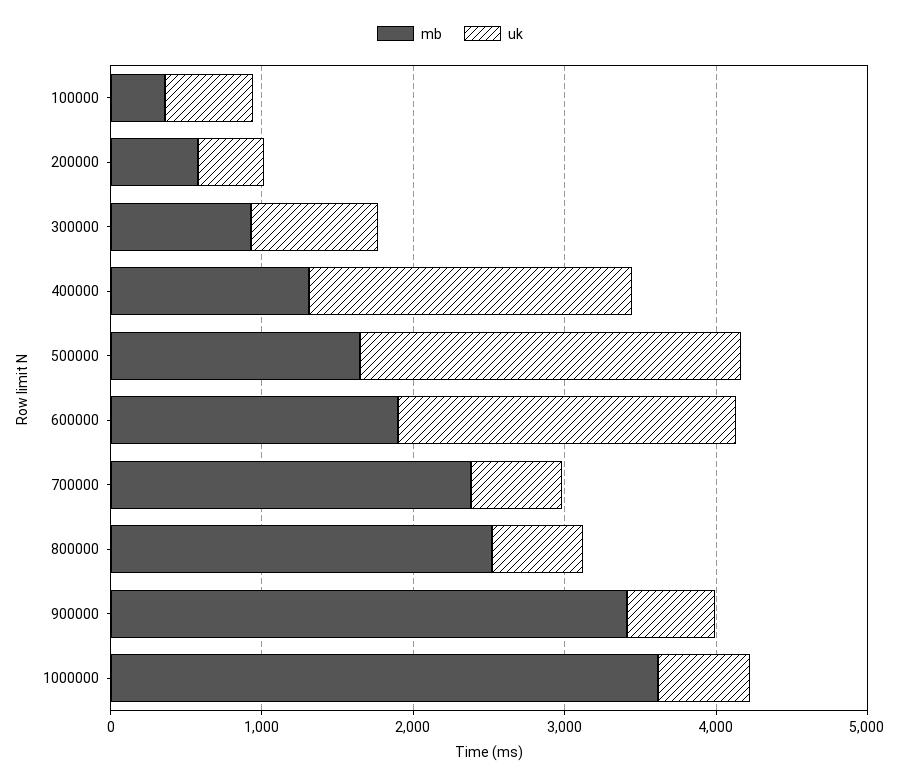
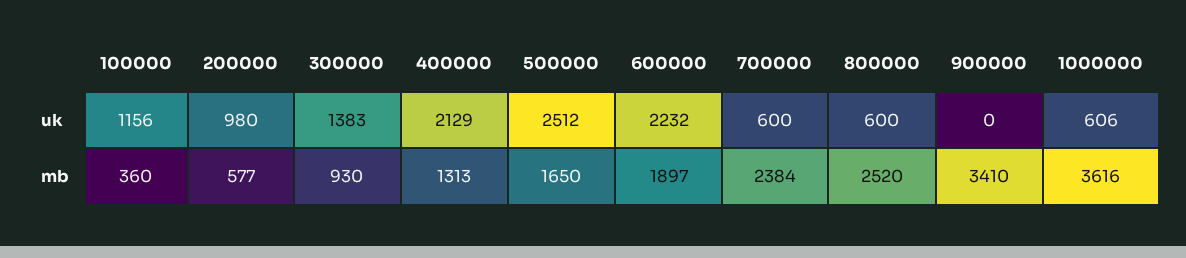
uk, 100000: 600 -> 1156
uk, 200000: 400 -> 980
uk, 300000: 800 -> 1383
uk, 900000: 600 -> 0

